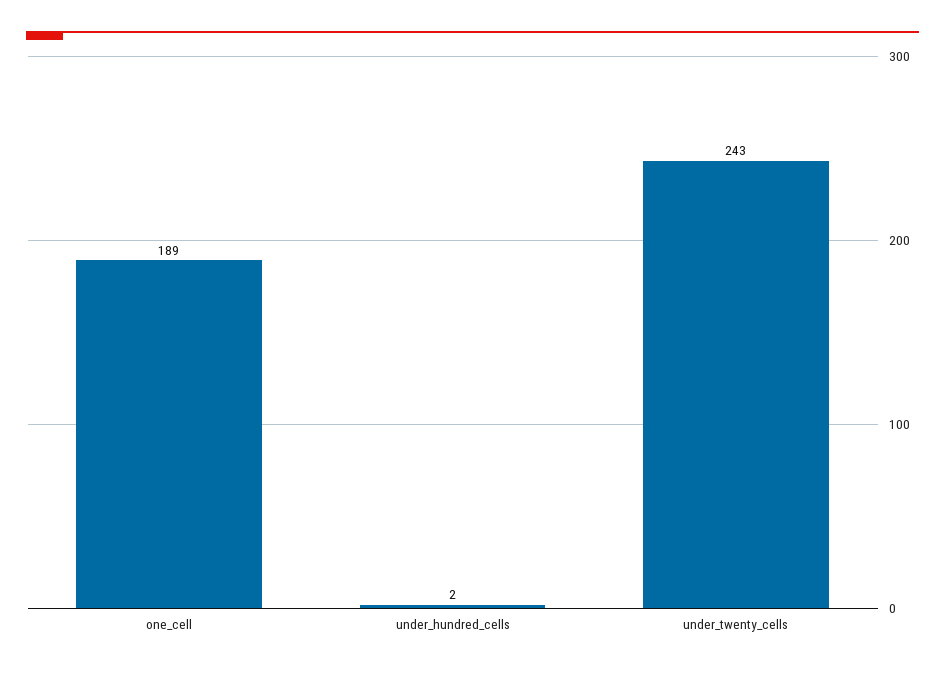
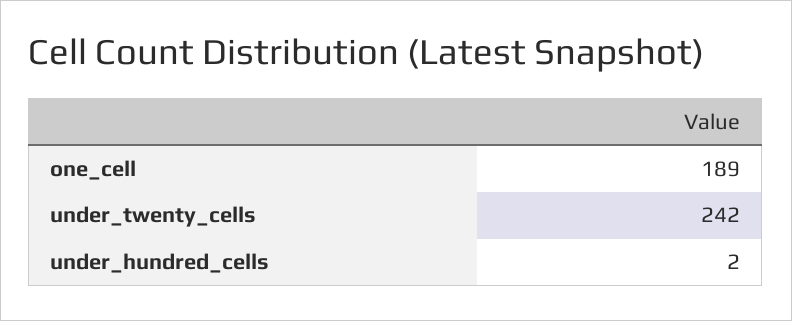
under_twenty_cells: 243 -> 242

